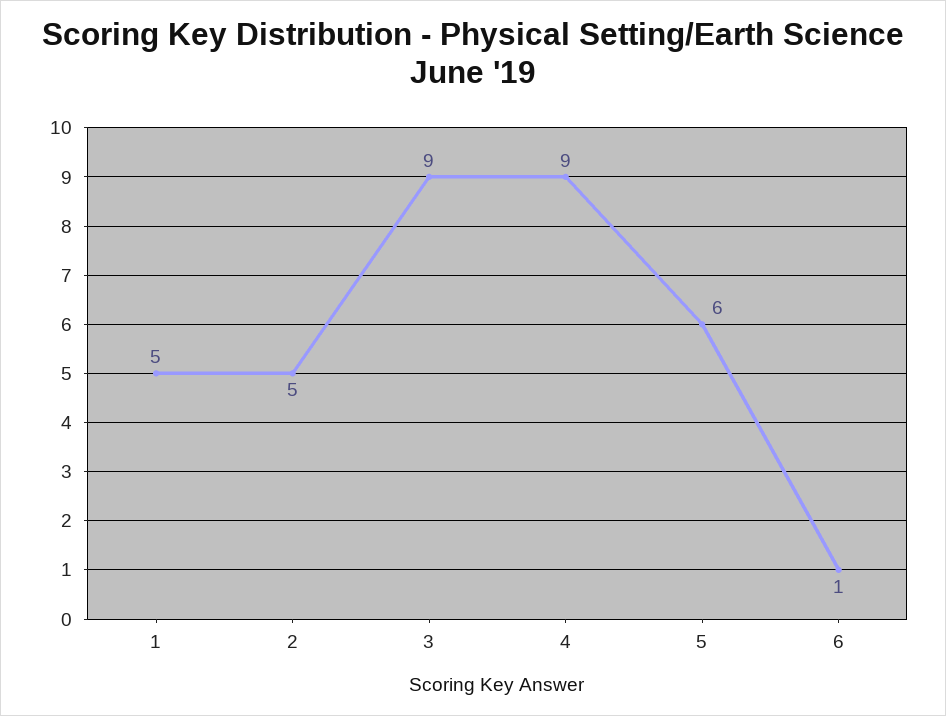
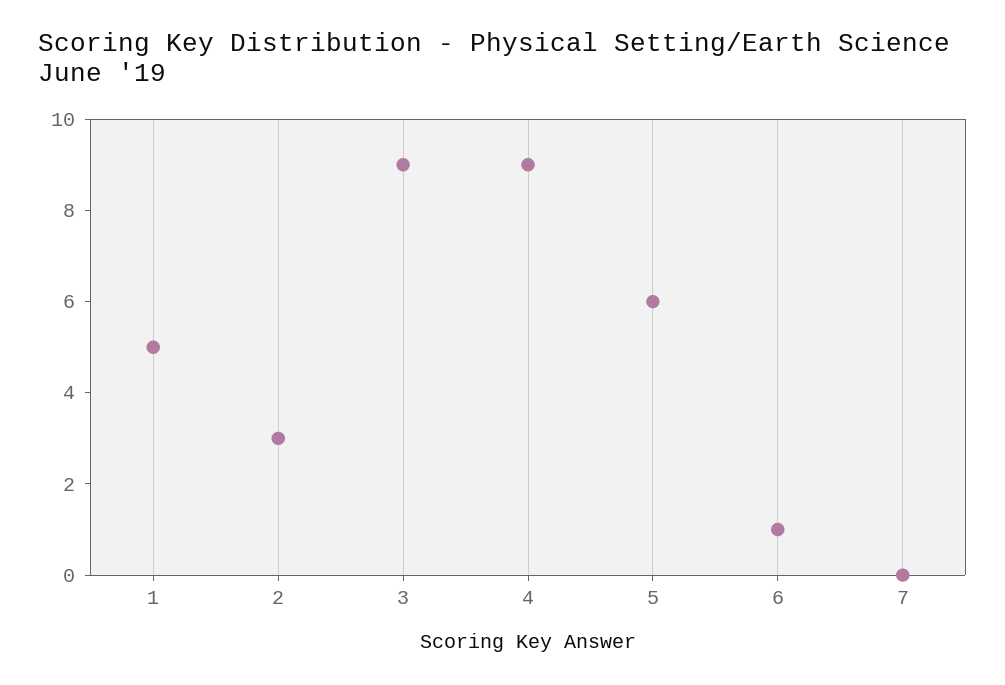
2: 5 -> 3
7: none -> 0

